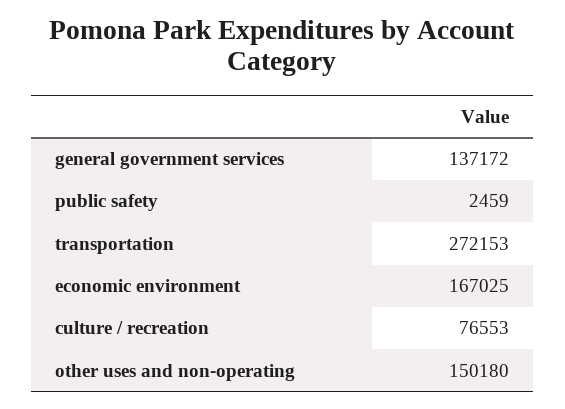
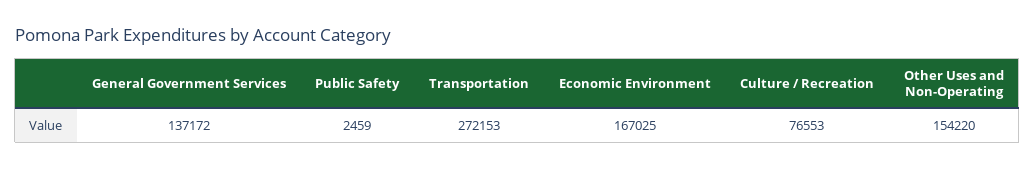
other uses and non-operating: 150180 -> 154220

